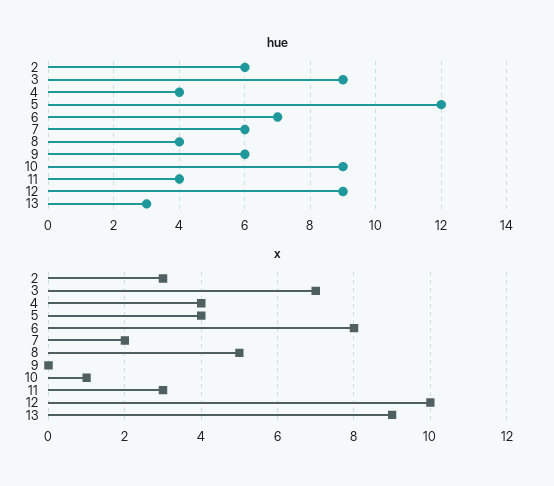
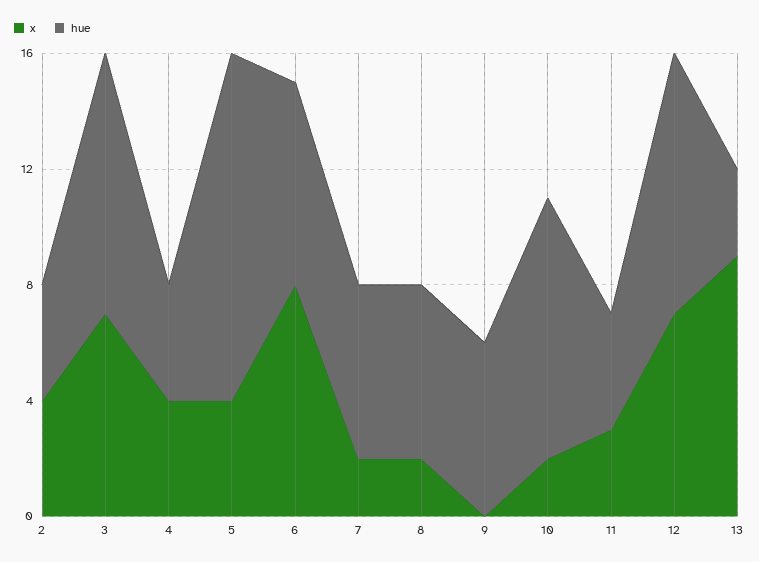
hue, 2: 6 -> 4
hue, 8: 4 -> 6
x, 2: 3 -> 4
x, 8: 5 -> 2
x, 10: 1 -> 2
x, 12: 10 -> 7

